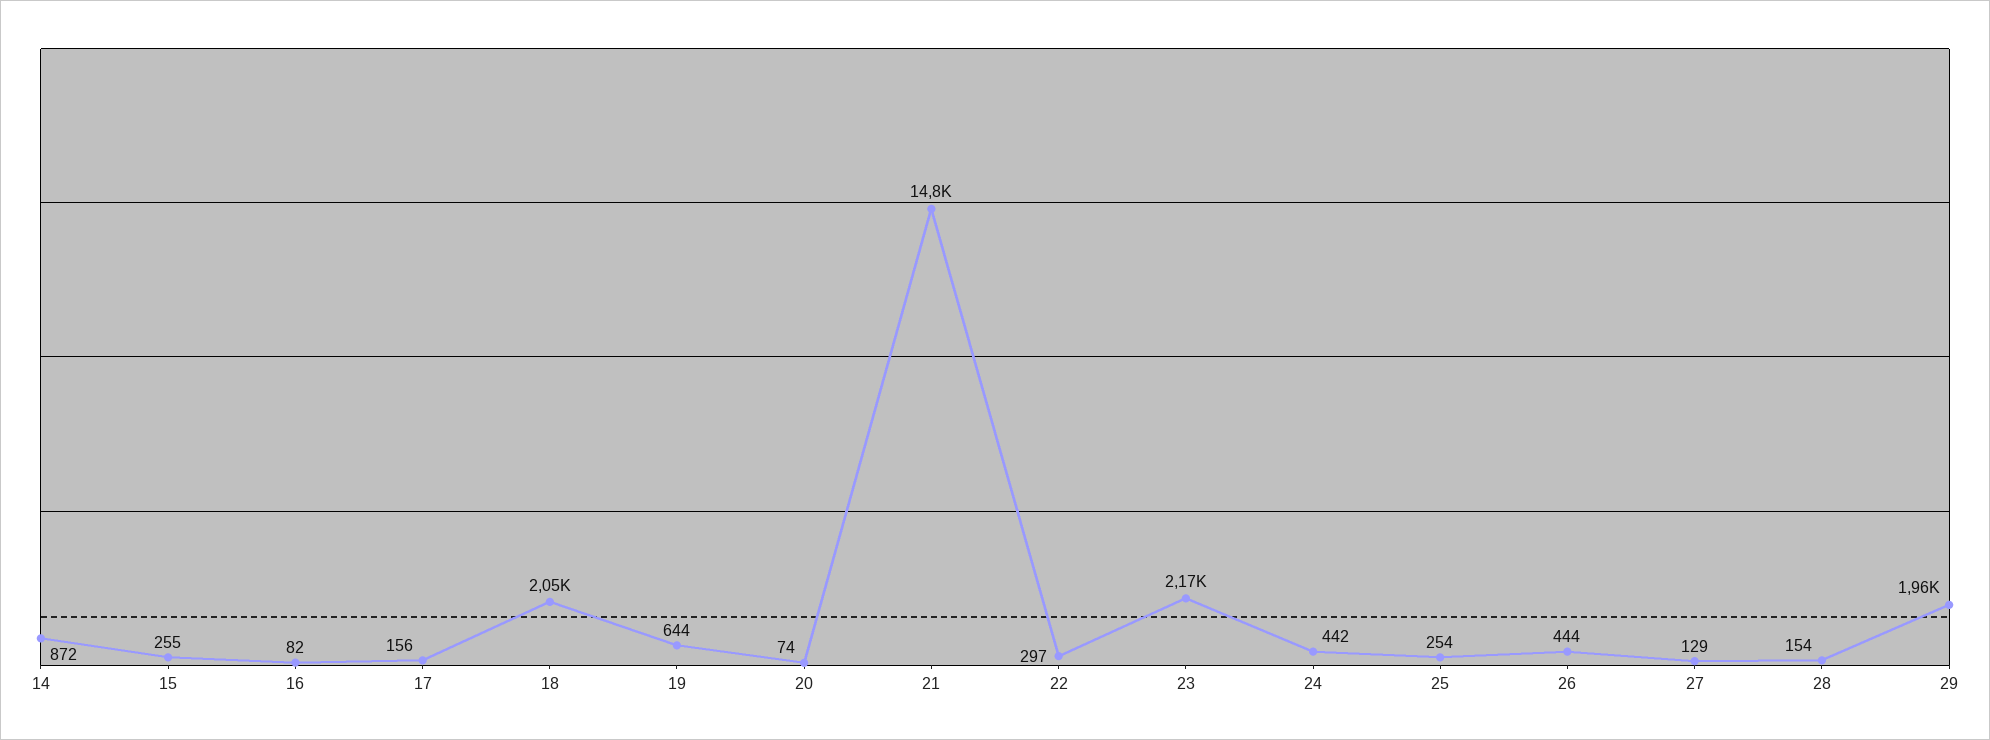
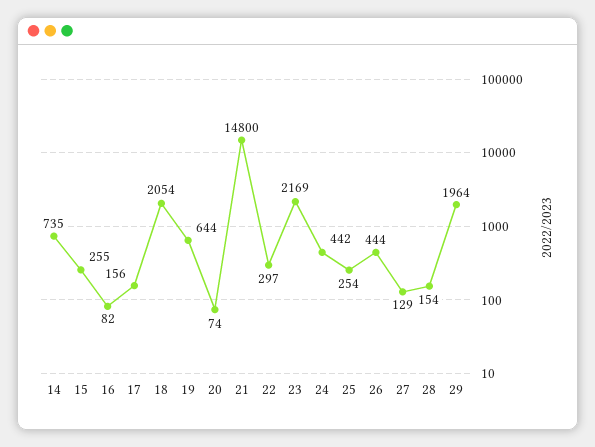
14: 872 -> 735

